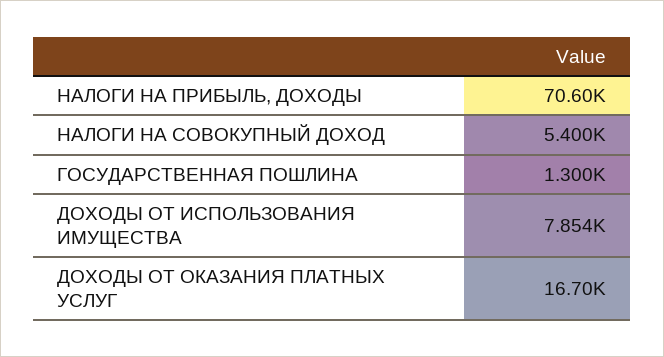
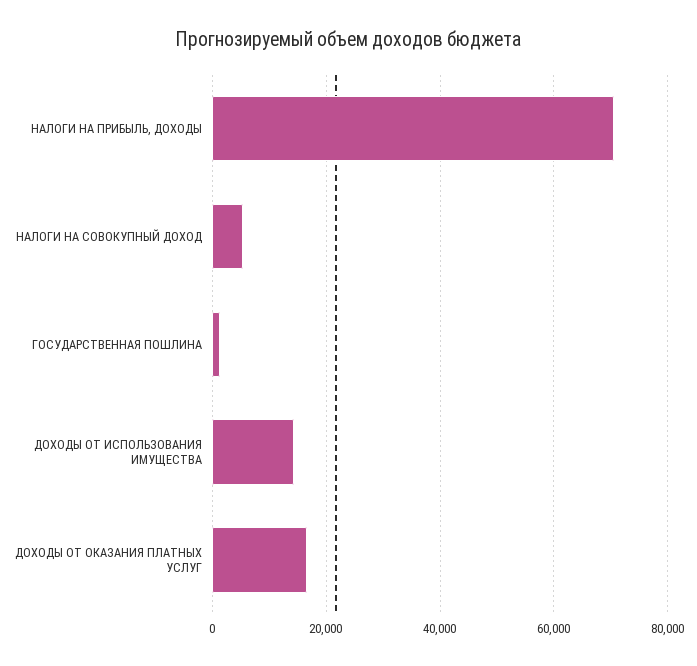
ДОХОДЫ ОТ ИСПОЛЬЗОВАНИЯ ИМУЩЕСТВА: 7854 -> 14000

